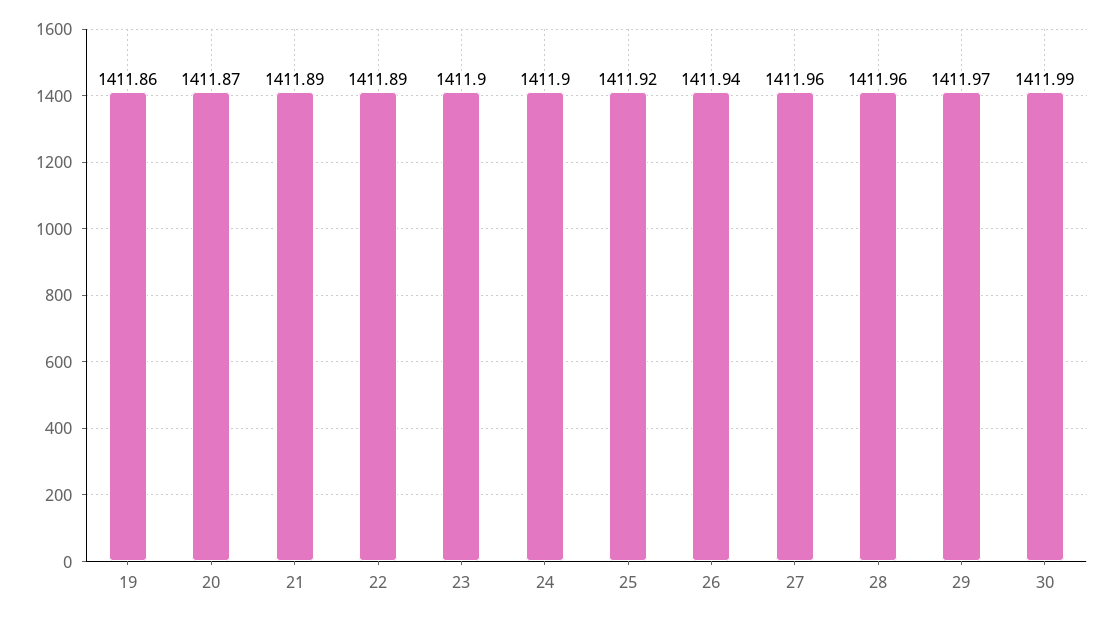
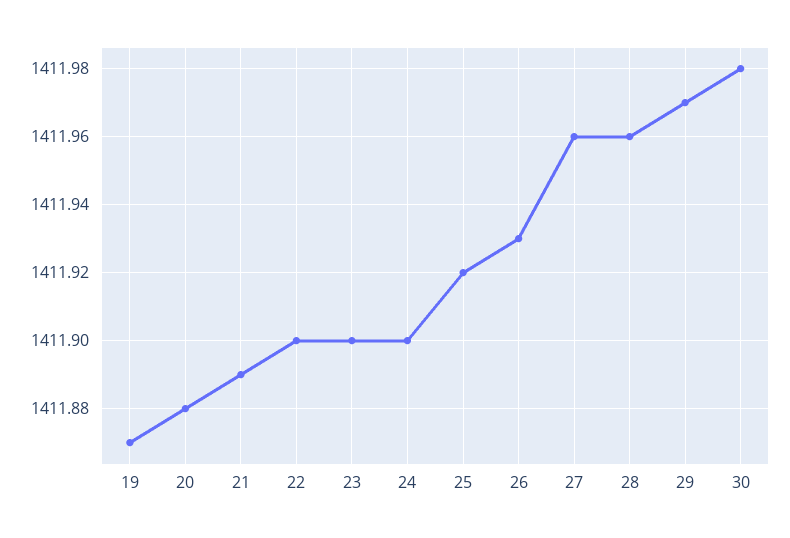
19: 1411.86 -> 1411.87
20: 1411.87 -> 1411.88
22: 1411.89 -> 1411.9
26: 1411.94 -> 1411.93
30: 1411.99 -> 1411.98

